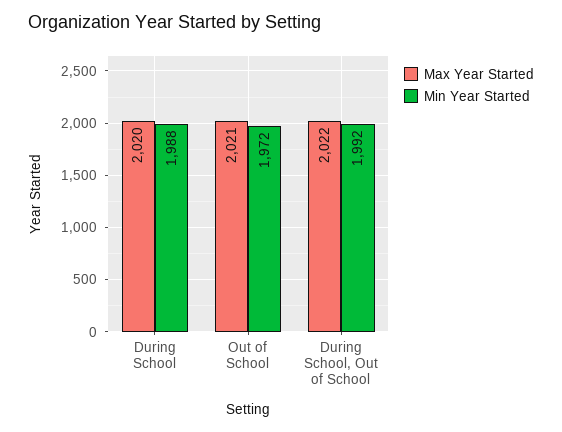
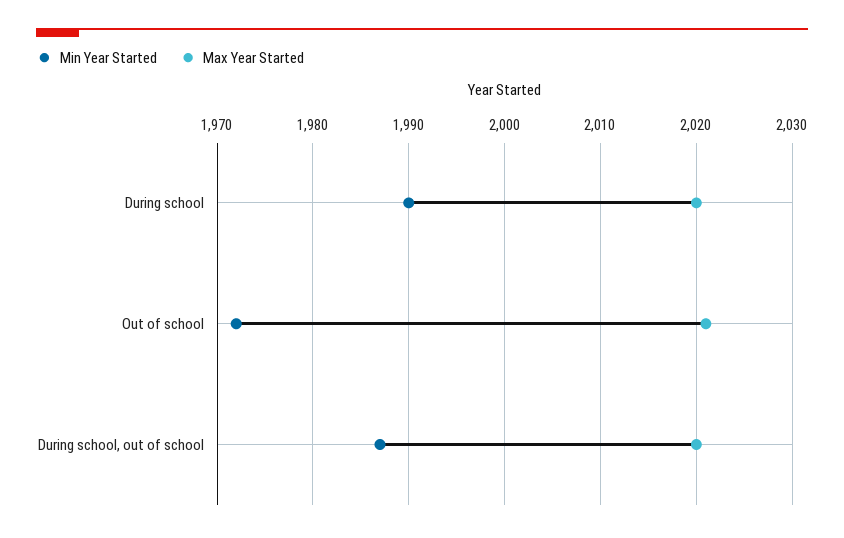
Min Year Started, During School: 1988 -> 1990
Max Year Started, During School, Out of School: 2022 -> 2020
Min Year Started, During School, Out of School: 1992 -> 1987

